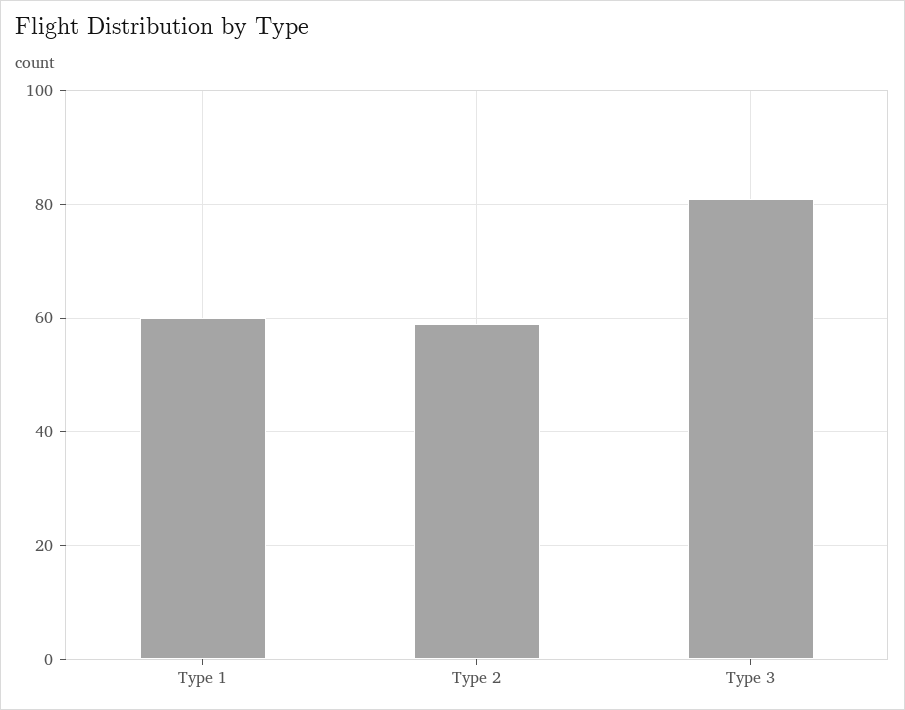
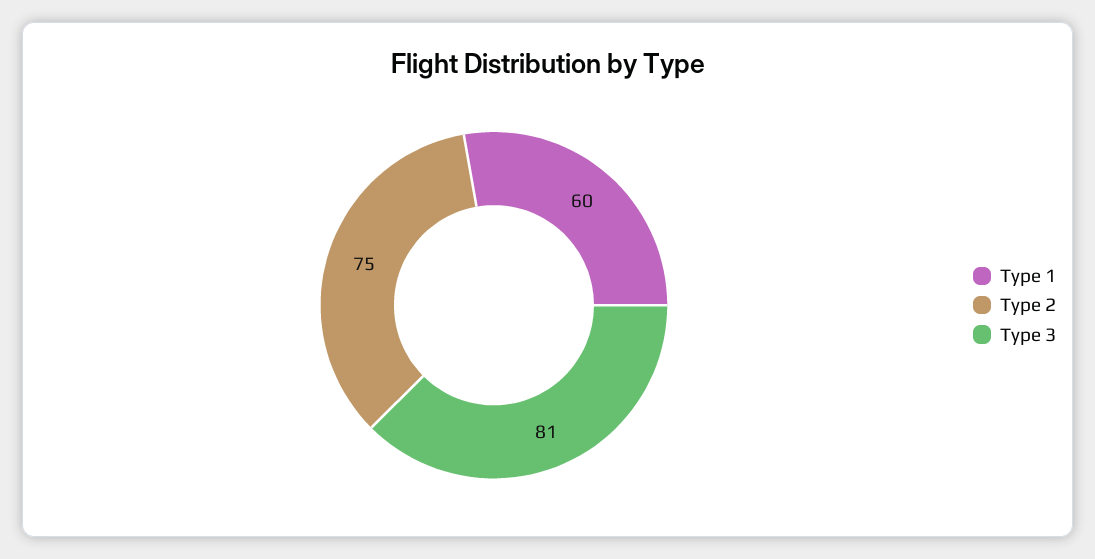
Type 2: 60 -> 75

